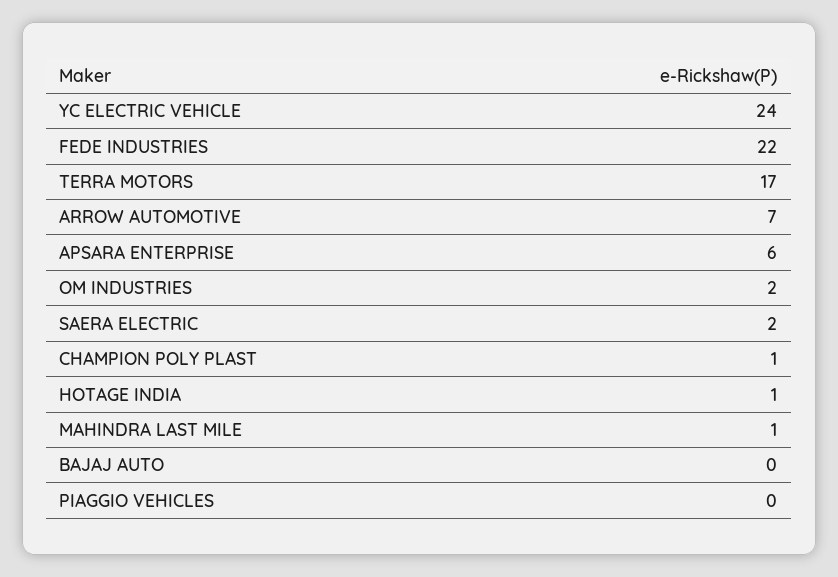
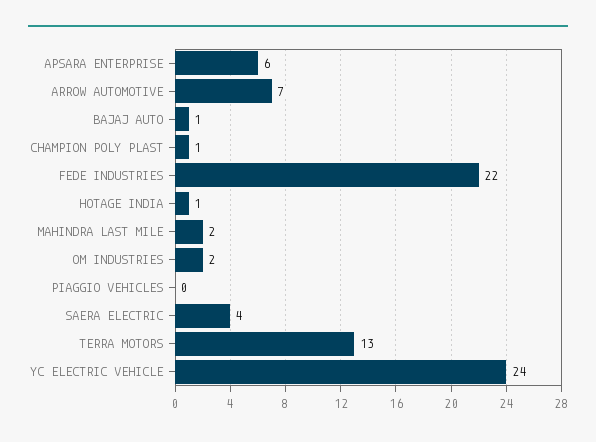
TERRA MOTORS: 17 -> 13
SAERA ELECTRIC: 2 -> 4
MAHINDRA LAST MILE: 1 -> 2
BAJAJ AUTO: 0 -> 1

